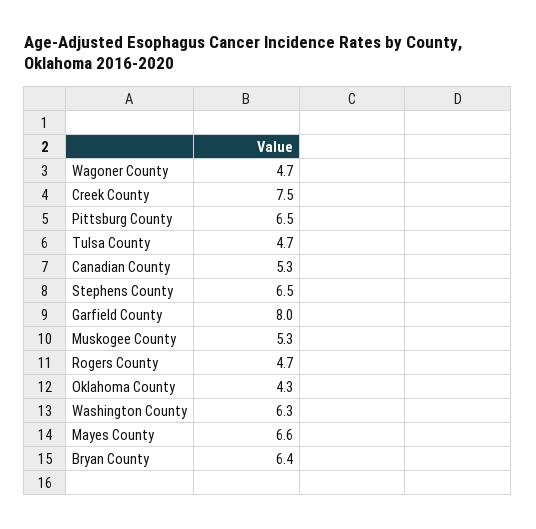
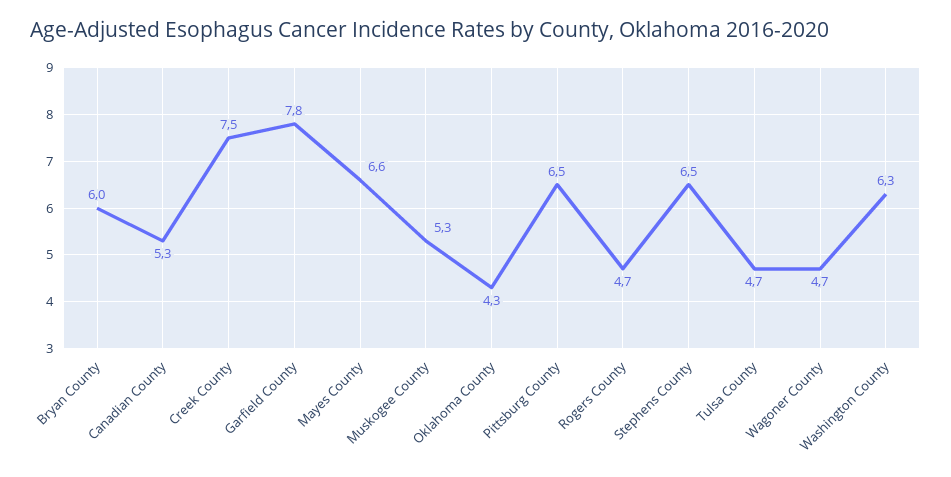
Garfield County: 8 -> 7.8
Bryan County: 6.4 -> 6

